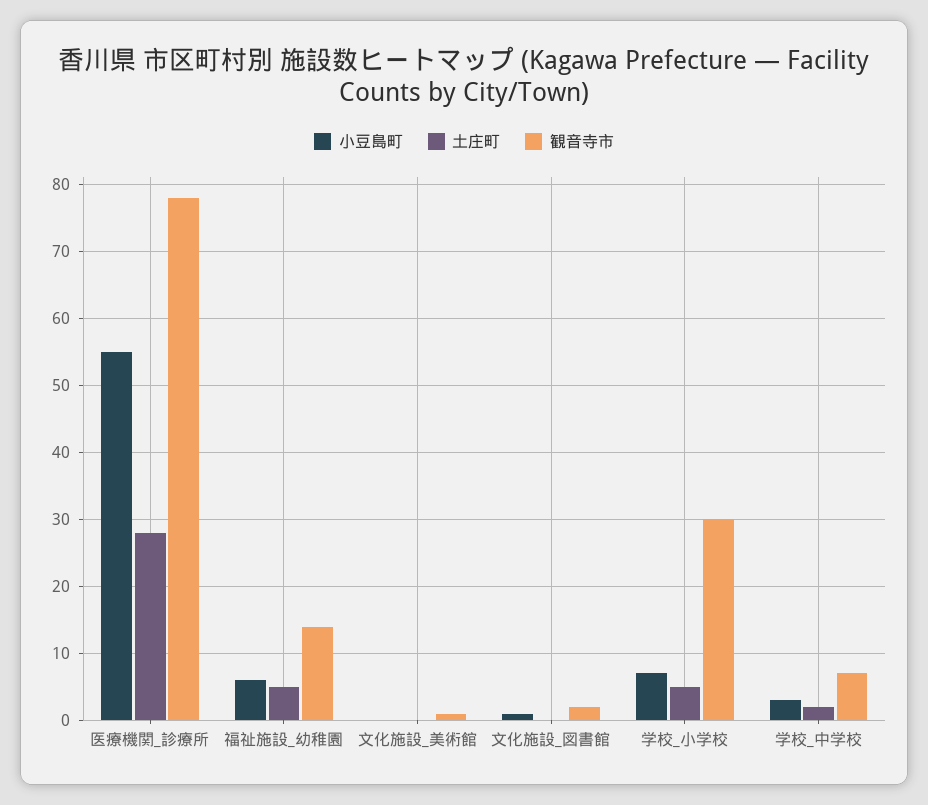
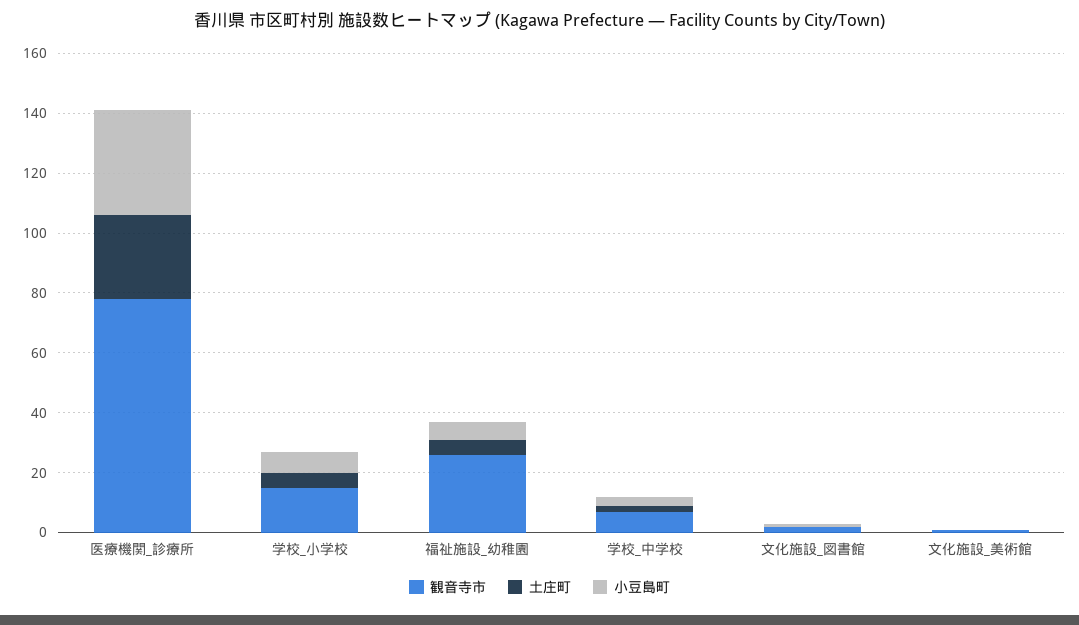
小豆島町, 医療機関_診療所: 55 -> 35
観音寺市, 福祉施設_幼稚園: 14 -> 25
観音寺市, 学校_小学校: 30 -> 15

